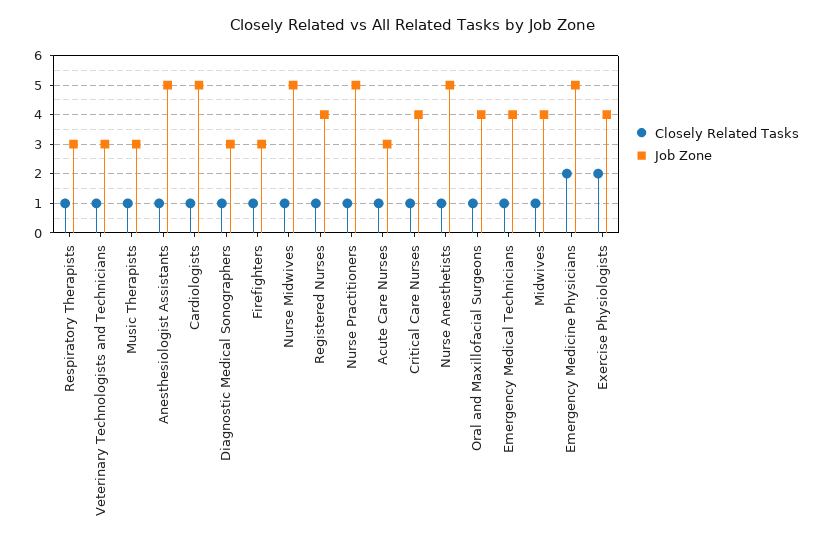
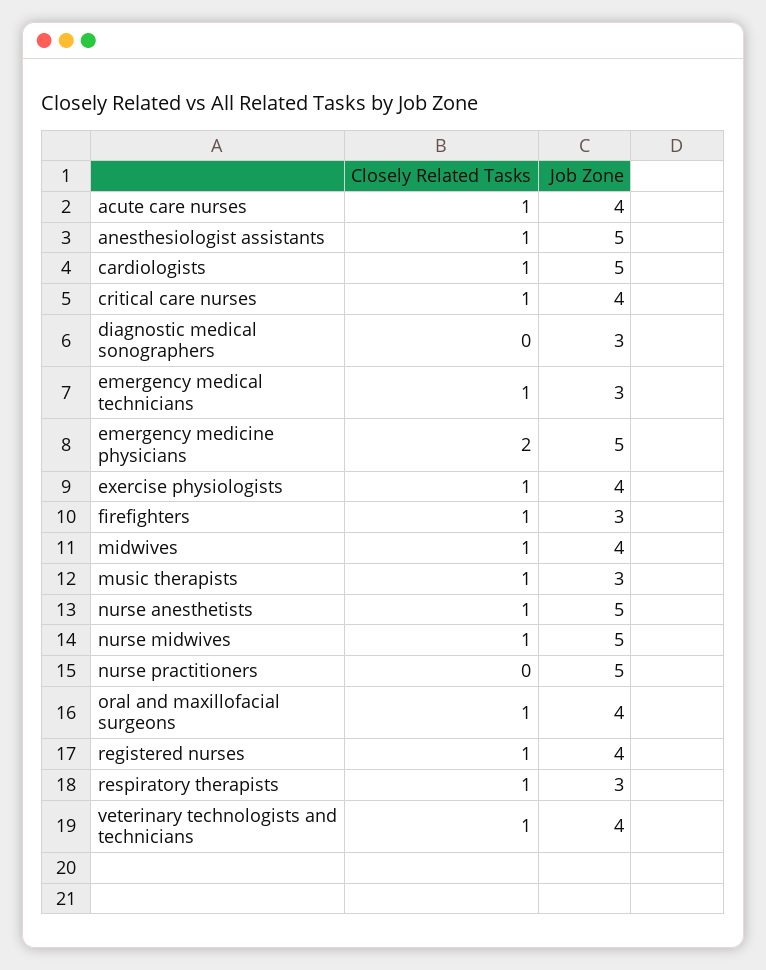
Job Zone, Veterinary Technologists and Technicians: 3 -> 4
Closely Related Tasks, Diagnostic Medical Sonographers: 1 -> 0
Closely Related Tasks, Nurse Practitioners: 1 -> 0
Job Zone, Acute Care Nurses: 3 -> 4
Job Zone, Emergency Medical Technicians: 4 -> 3
Closely Related Tasks, Exercise Physiologists: 2 -> 1

